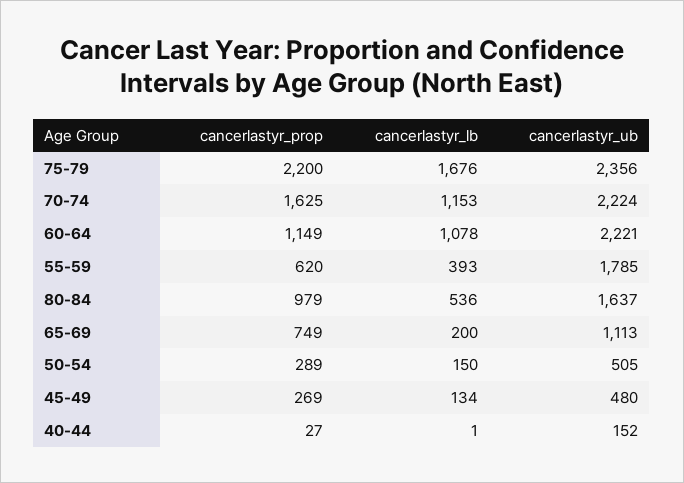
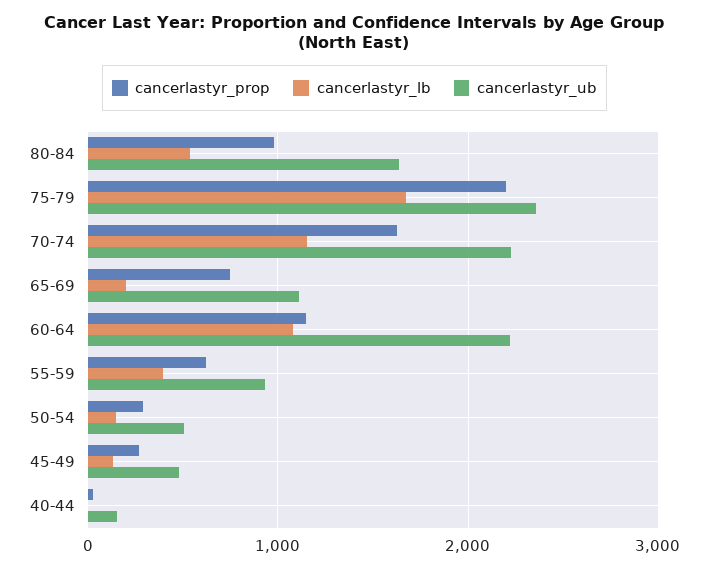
cancerlastyr_ub, 55-59: 1785 -> 900

